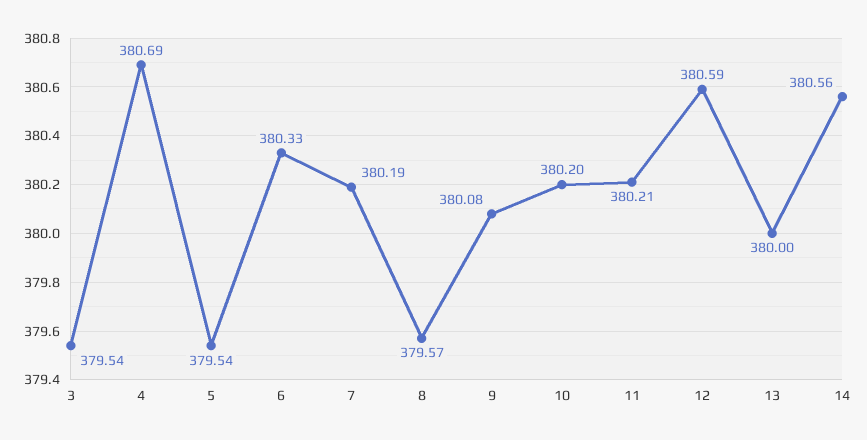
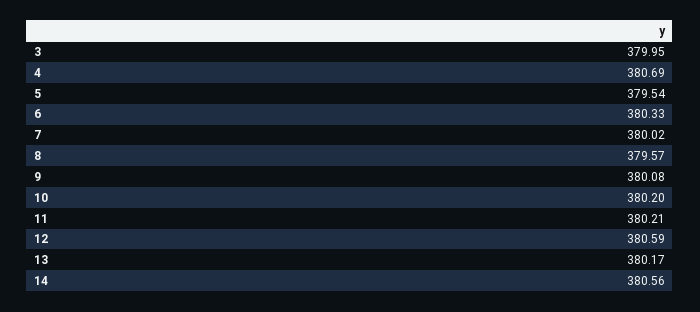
3: 379.54 -> 379.95
7: 380.19 -> 380.02
13: 380 -> 380.17

